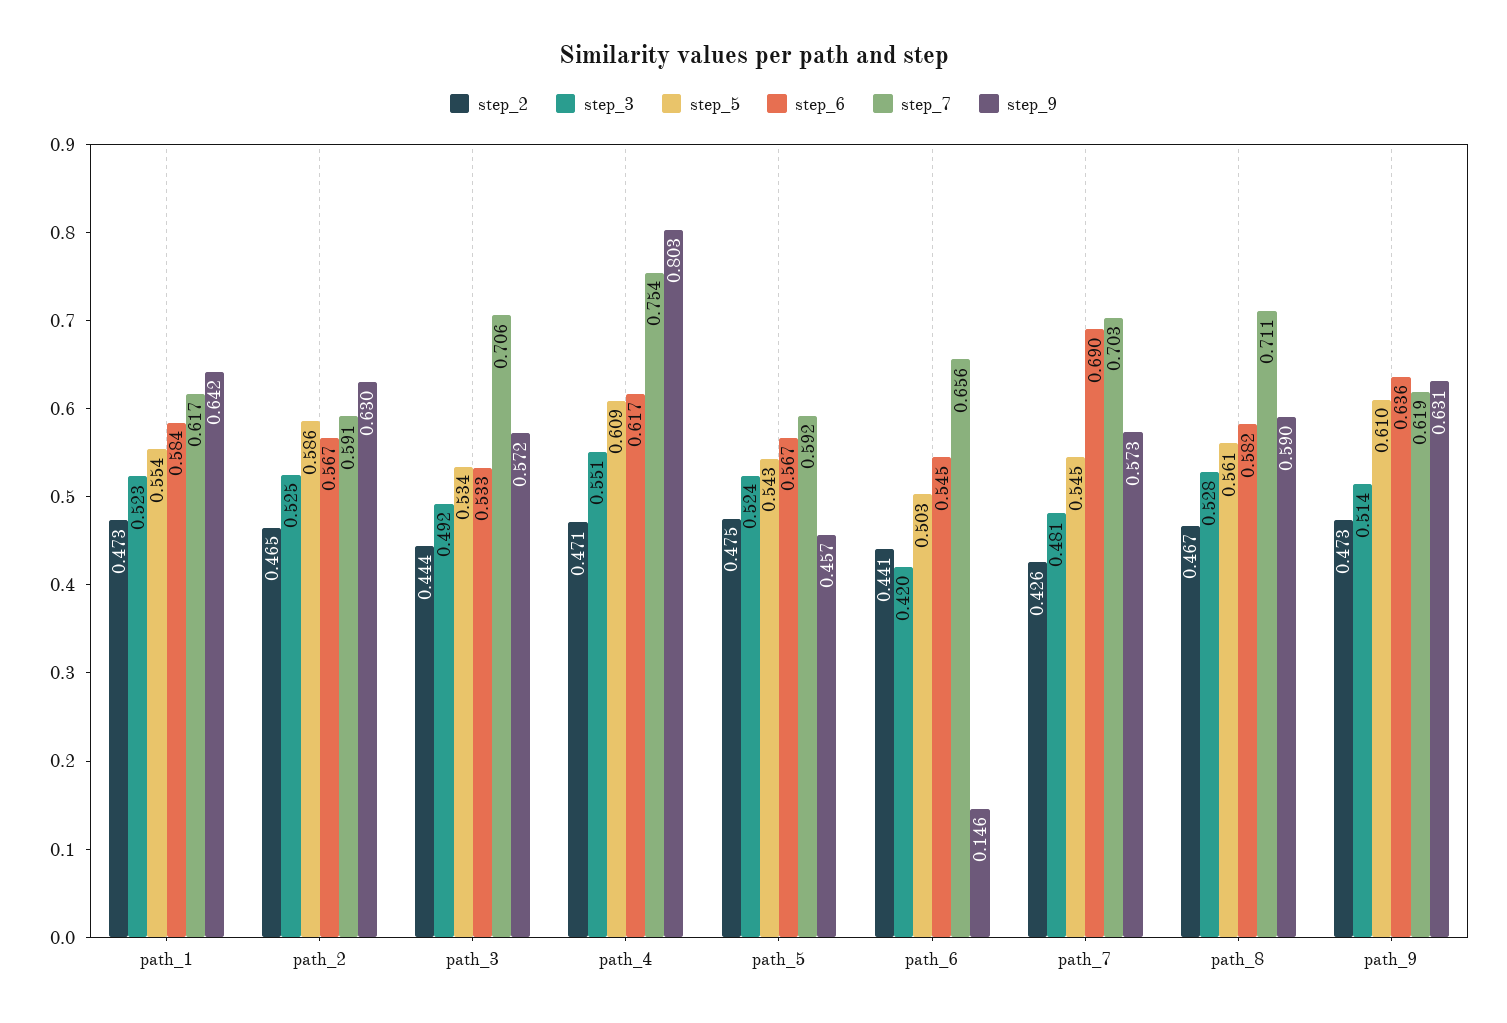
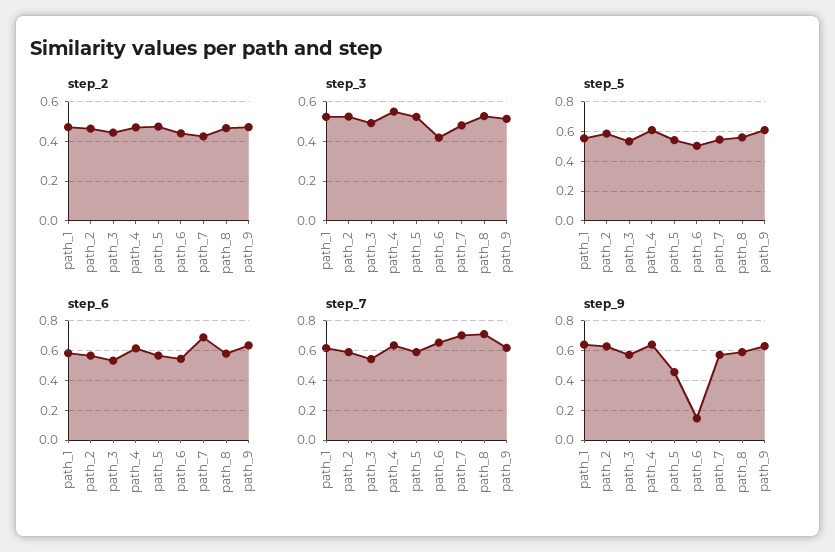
step_7, path_3: 0.706 -> 0.55
step_7, path_4: 0.754 -> 0.65
step_9, path_4: 0.803 -> 0.65

